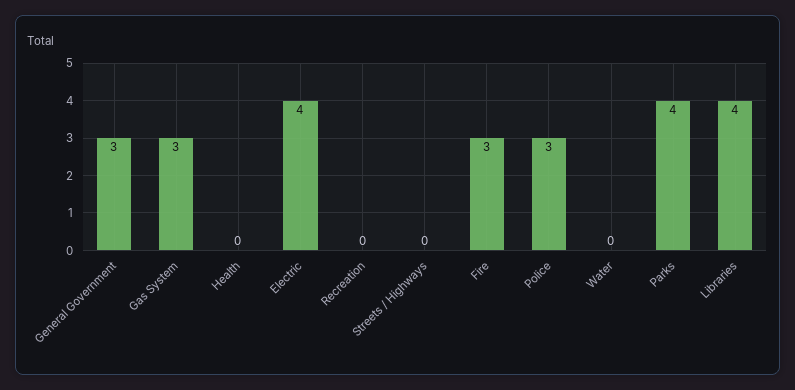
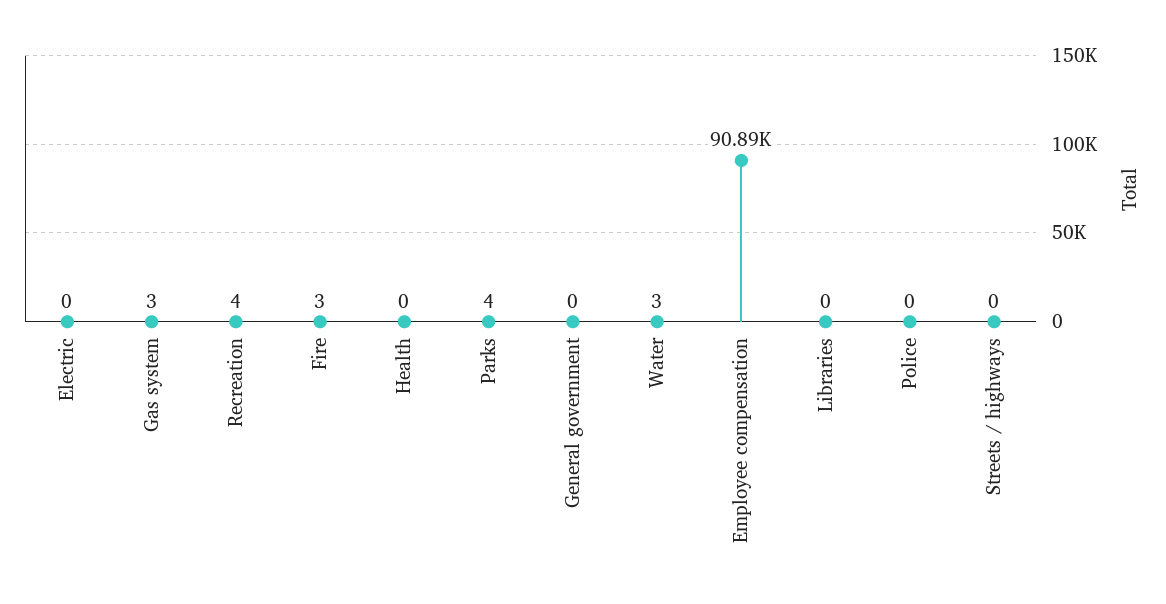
General Government: 3 -> 0
Electric: 4 -> 0
Recreation: 0 -> 4
Police: 3 -> 0
Water: 0 -> 3
Libraries: 4 -> 0
Employee compensation: none -> 90890

